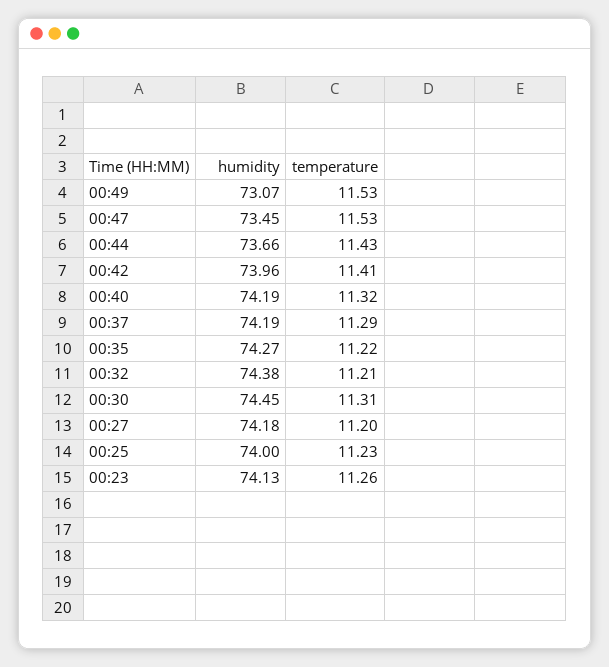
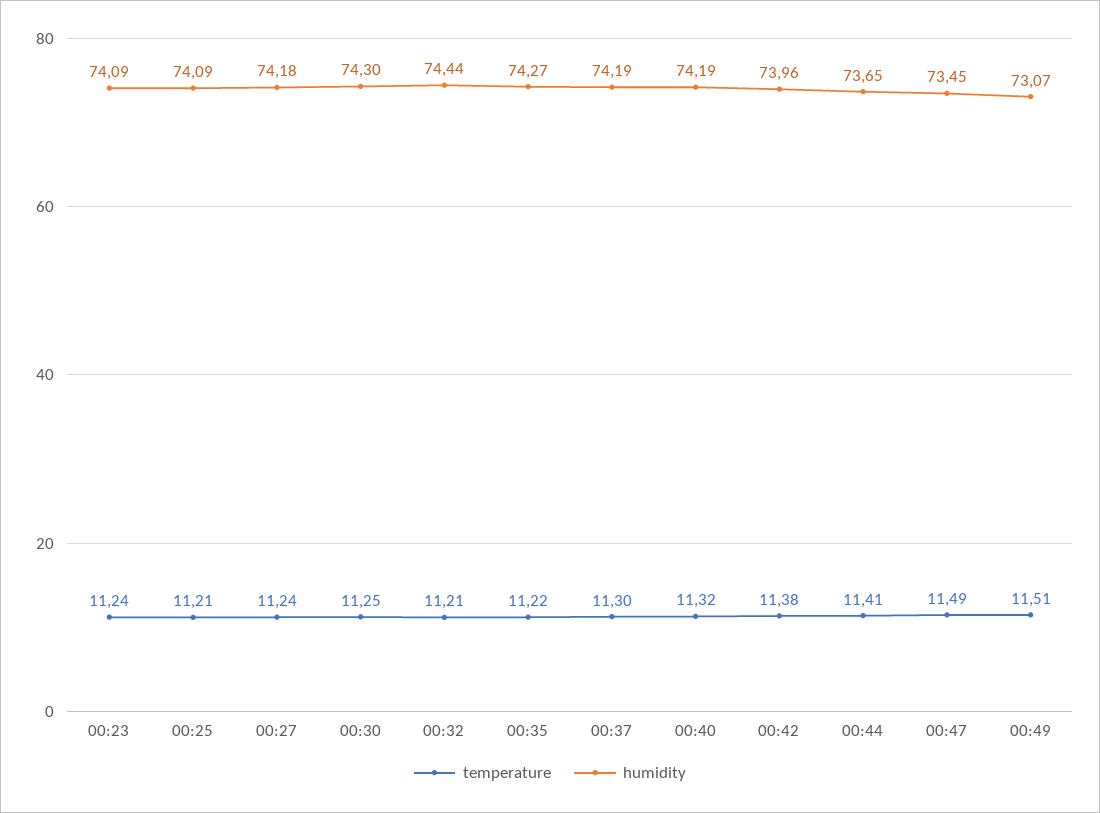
temperature, 00:49: 11.53 -> 11.51
temperature, 00:47: 11.53 -> 11.49
humidity, 00:44: 73.66 -> 73.65
temperature, 00:44: 11.43 -> 11.41
temperature, 00:42: 11.41 -> 11.38
temperature, 00:37: 11.29 -> 11.3
humidity, 00:32: 74.38 -> 74.44
humidity, 00:30: 74.45 -> 74.3
temperature, 00:30: 11.31 -> 11.25
temperature, 00:27: 11.2 -> 11.24
humidity, 00:25: 74 -> 74.09
temperature, 00:25: 11.23 -> 11.21
humidity, 00:23: 74.13 -> 74.09
temperature, 00:23: 11.26 -> 11.24

